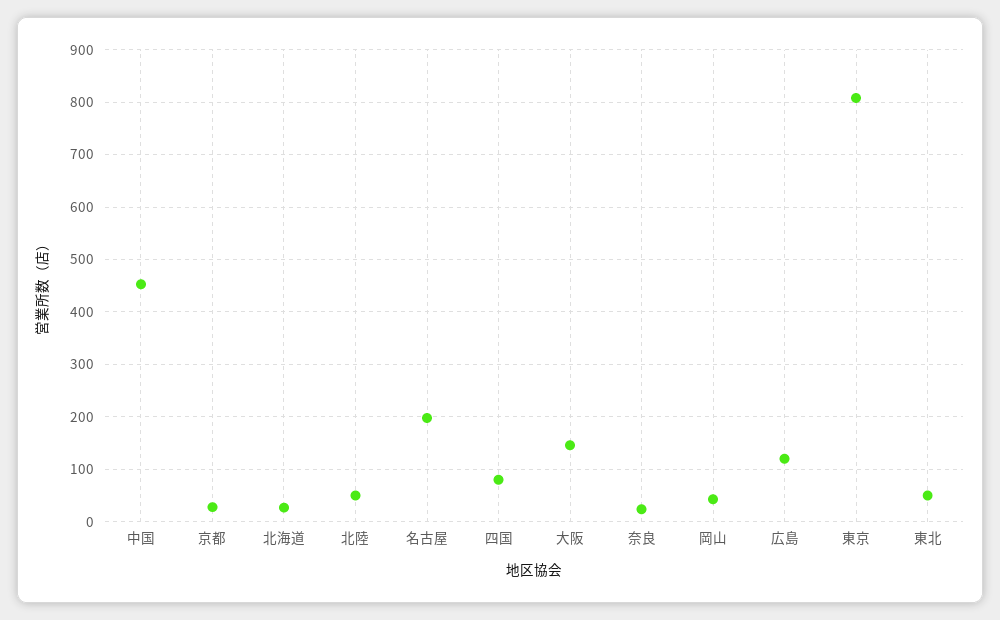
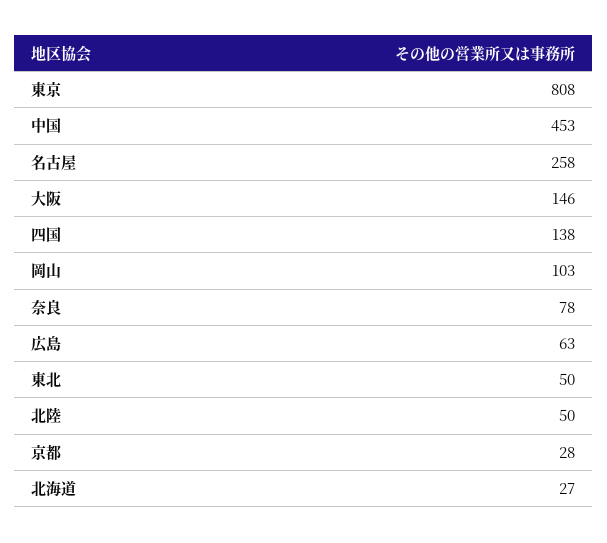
名古屋: 200 -> 258
四国: 80 -> 138
奈良: 20 -> 78
岡山: 40 -> 103
広島: 120 -> 63

